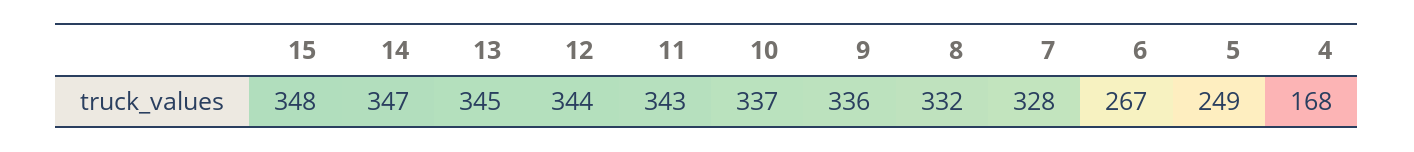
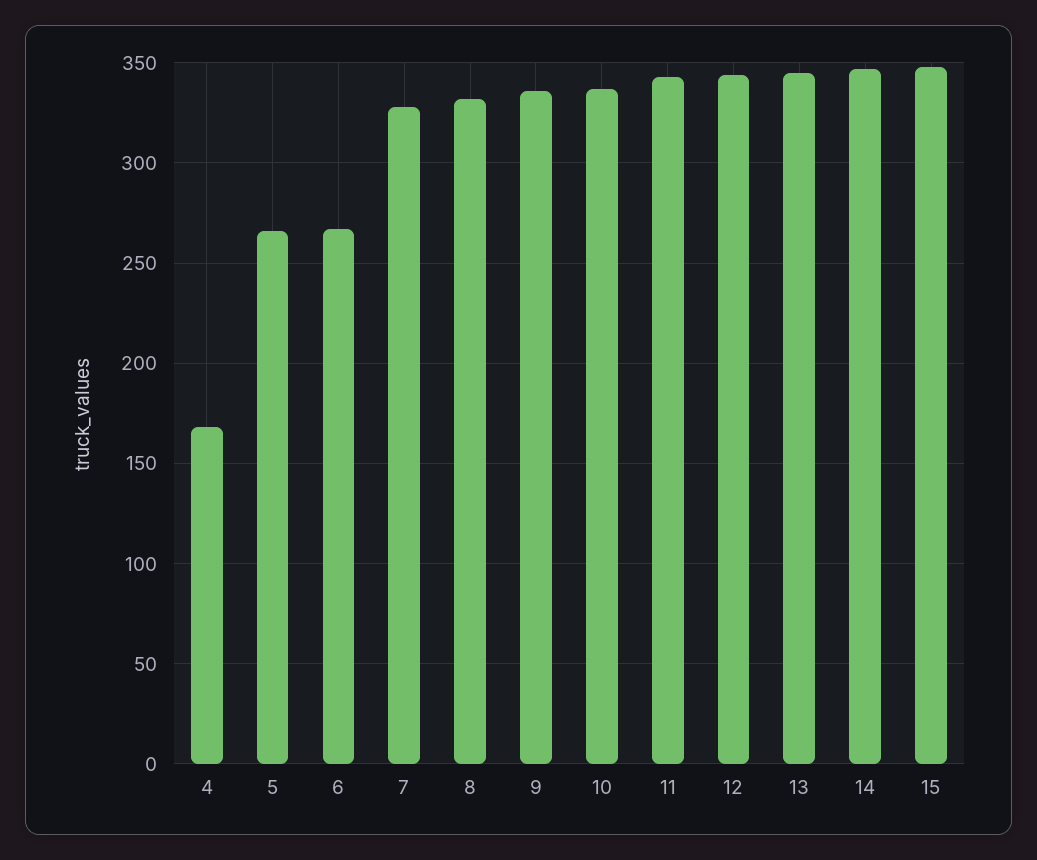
5: 249 -> 265

